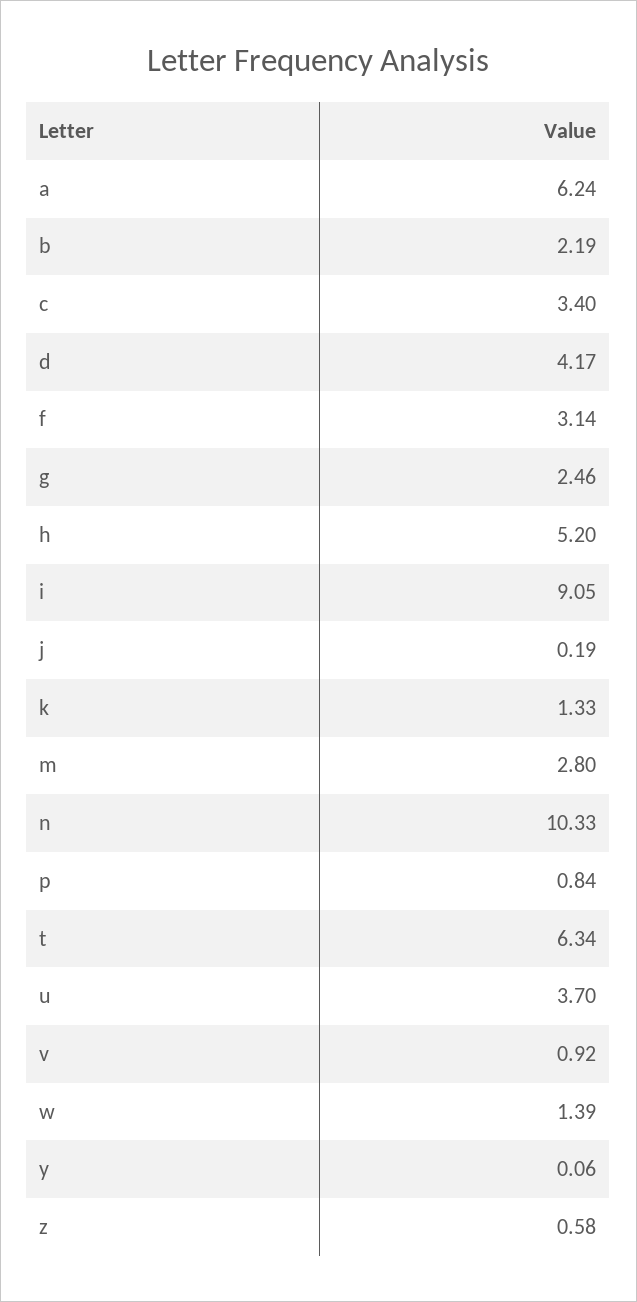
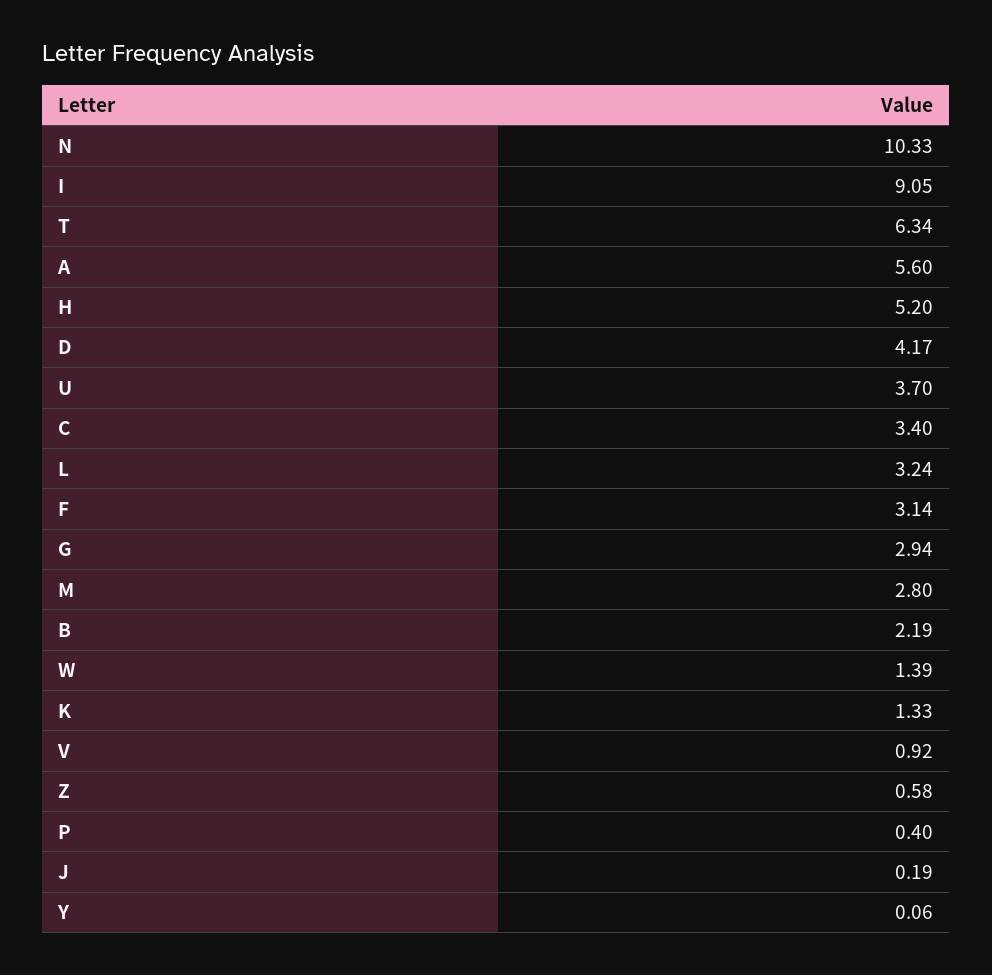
a: 6.24 -> 5.6
g: 2.46 -> 2.94
p: 0.84 -> 0.4
L: none -> 3.24

